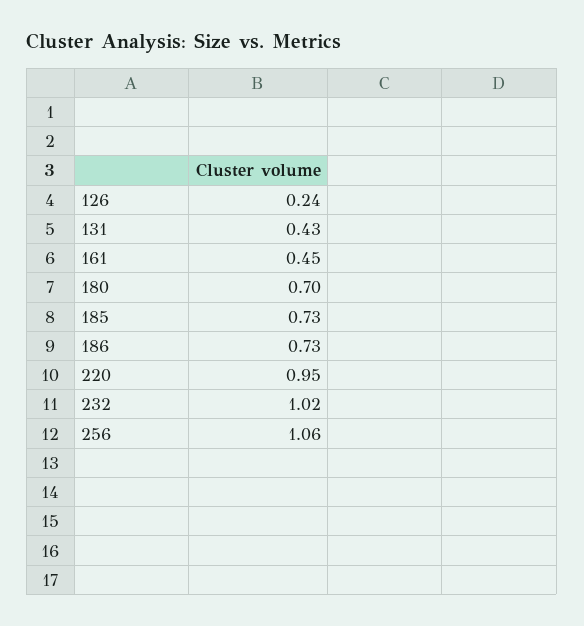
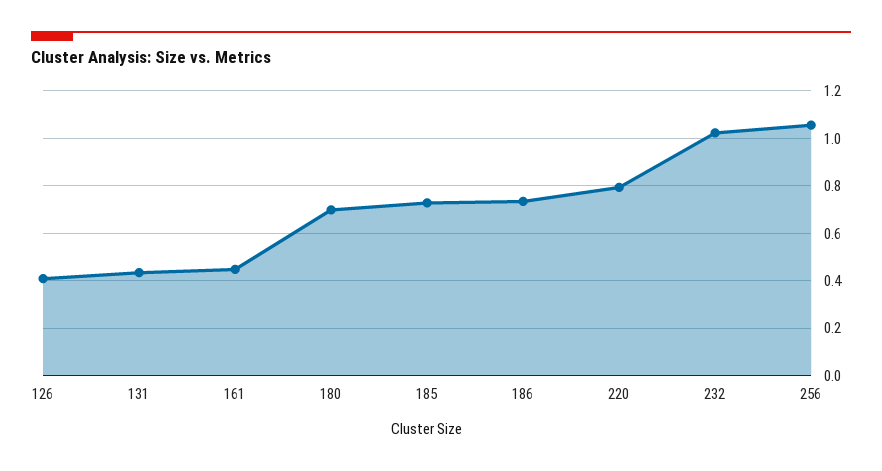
126: 0.24 -> 0.4
220: 0.95 -> 0.8

